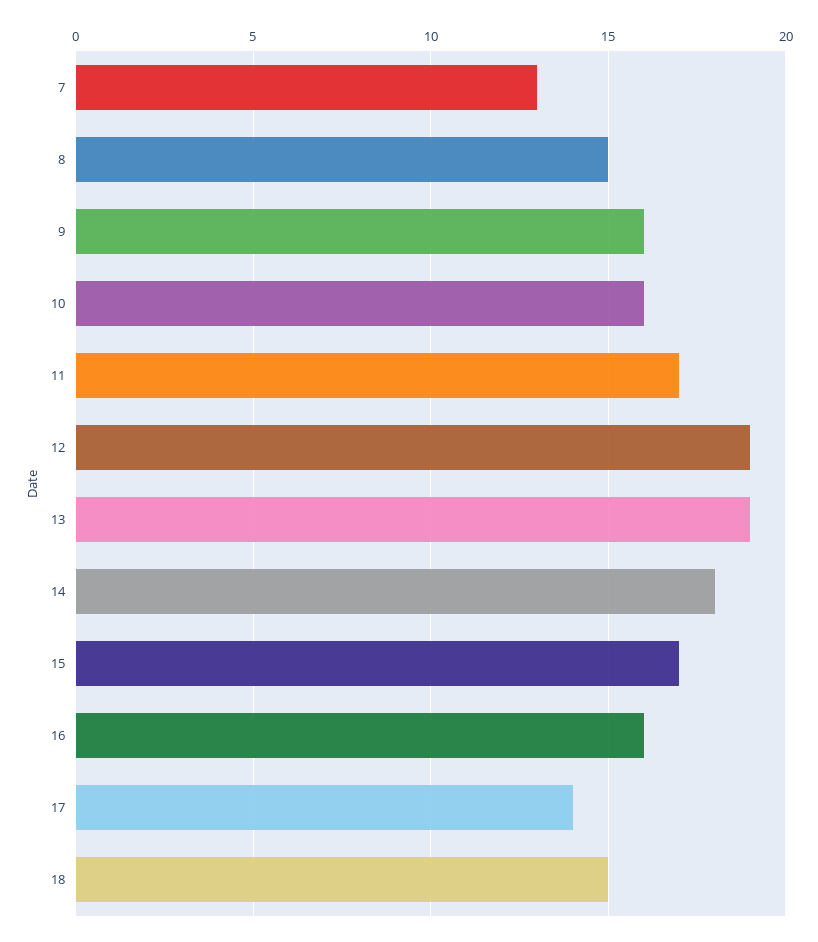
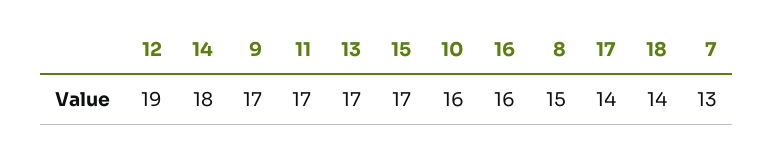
9: 16 -> 17
13: 19 -> 17
18: 15 -> 14

